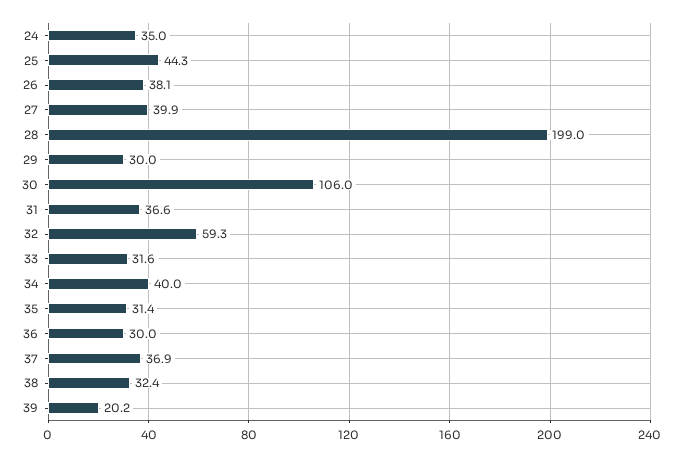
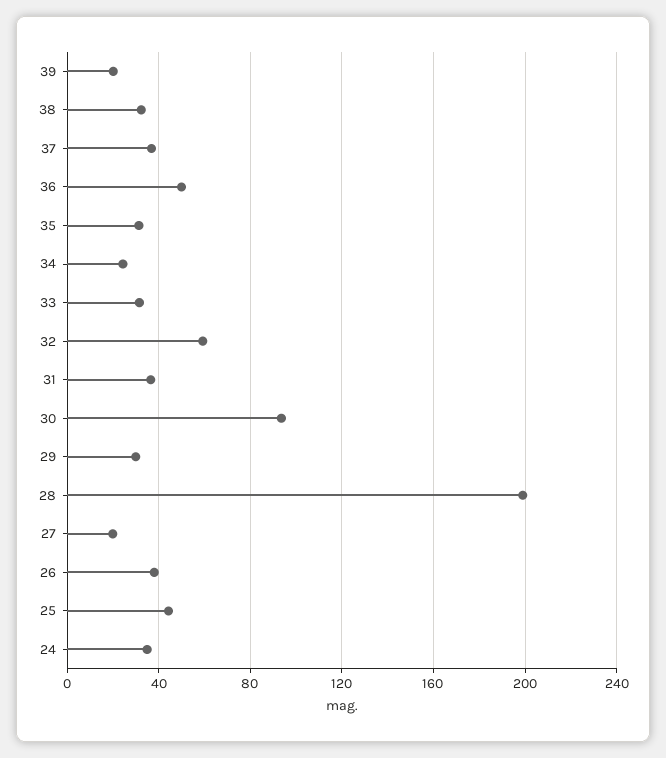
27: 39.9 -> 20
30: 106 -> 95
34: 40 -> 25
36: 30 -> 50

